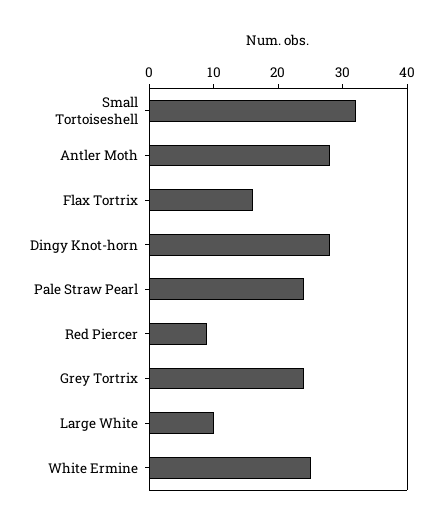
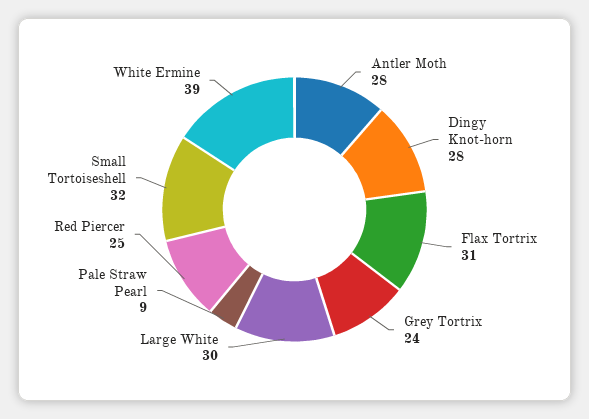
Flax Tortrix: 15 -> 31
Pale Straw Pearl: 25 -> 9
Red Piercer: 10 -> 25
Large White: 10 -> 30
White Ermine: 25 -> 39

